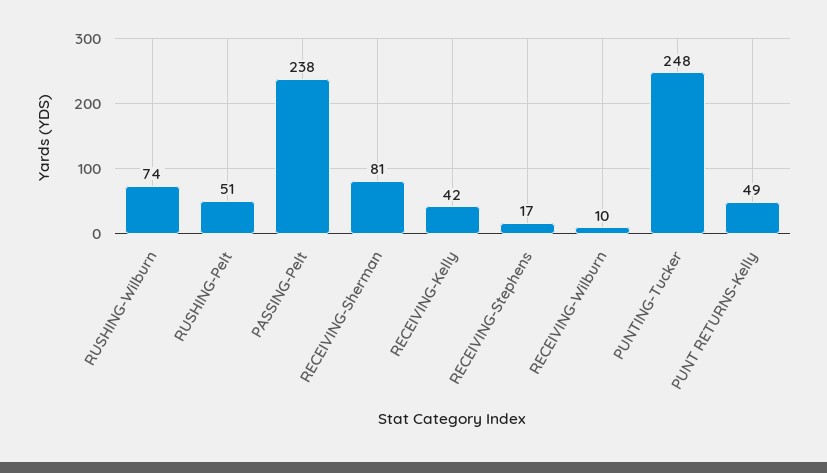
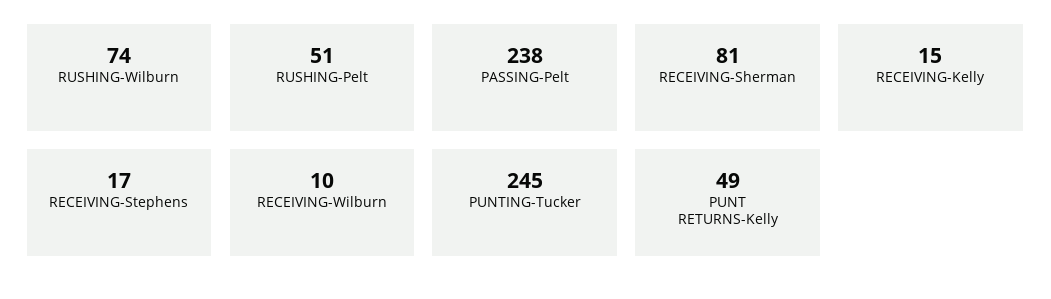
RECEIVING-Kelly: 42 -> 15
PUNTING-Tucker: 248 -> 245

